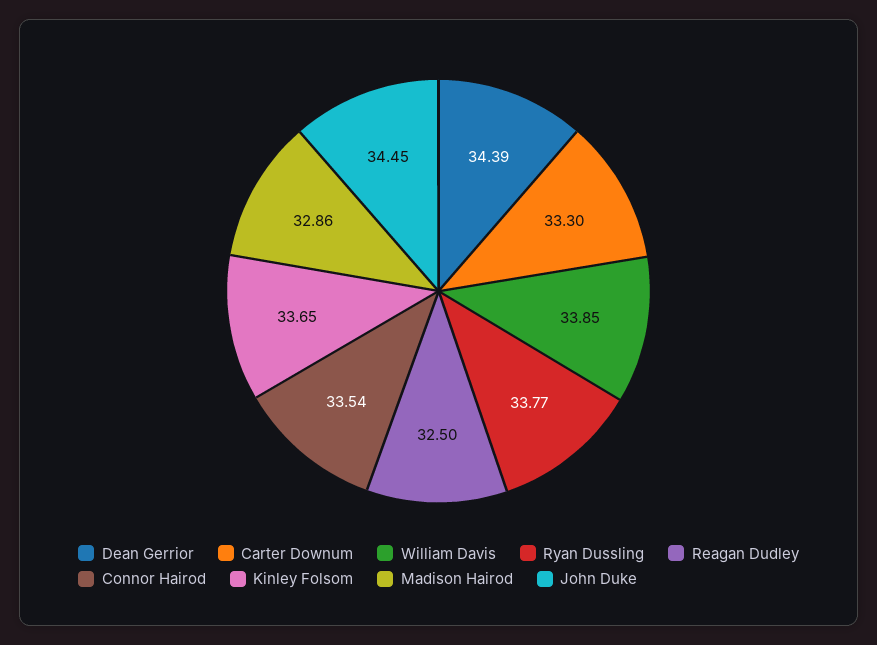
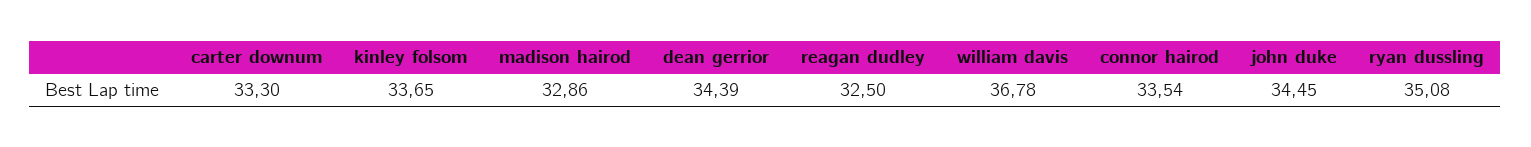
William Davis: 33.85 -> 36.78
Ryan Dussling: 33.77 -> 35.08

